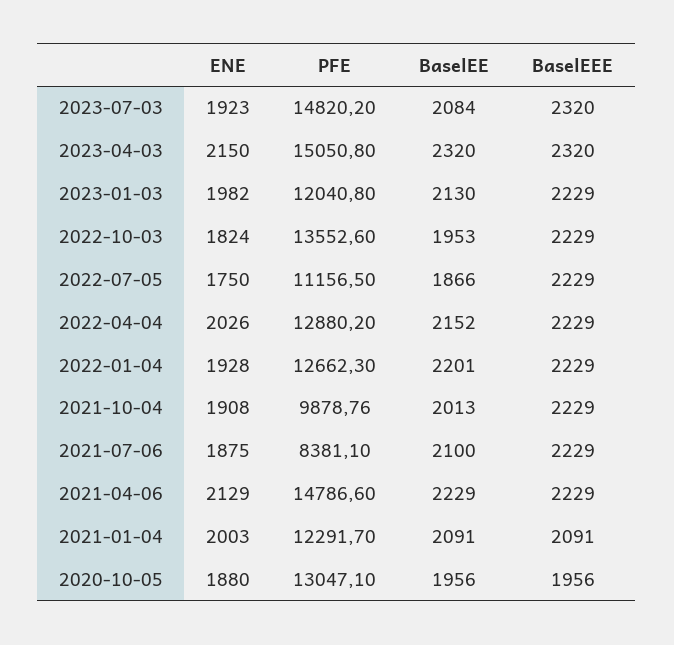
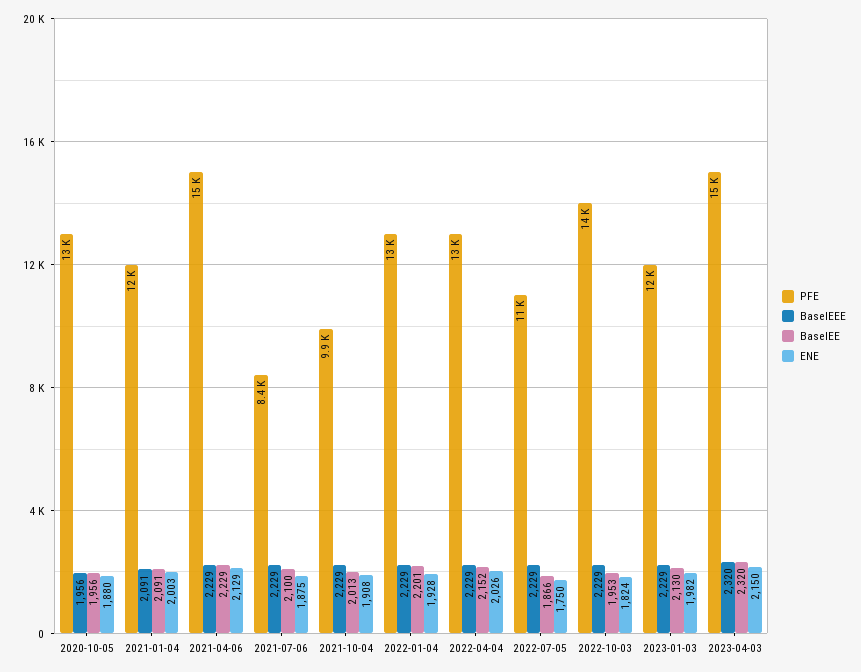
ENE, 2023-07-03: 1923 -> none
PFE, 2023-07-03: 14820.2 -> none
BaselEE, 2023-07-03: 2084 -> none
BaselEEE, 2023-07-03: 2320 -> none

